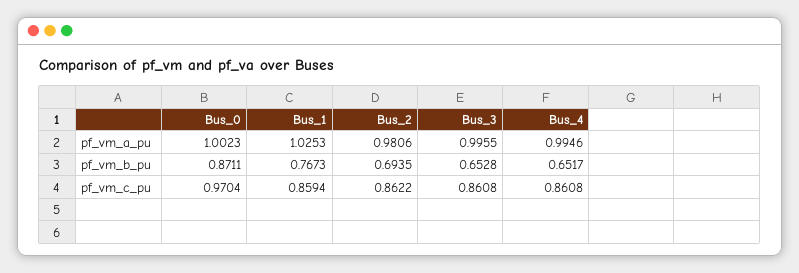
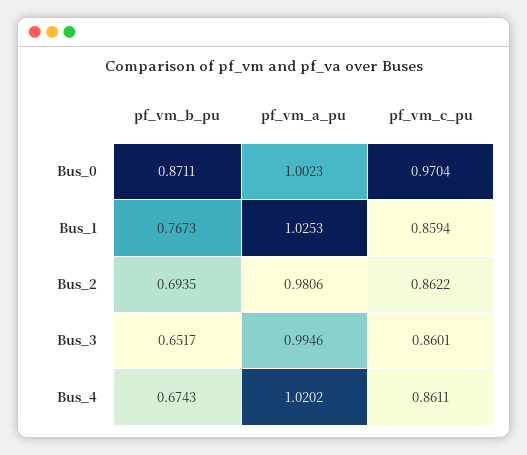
Bus_3, pf_vm_a_pu: 0.9955 -> 0.9946
Bus_4, pf_vm_a_pu: 0.9946 -> 1.0202
Bus_3, pf_vm_b_pu: 0.6528 -> 0.6517
Bus_4, pf_vm_b_pu: 0.6517 -> 0.6743
Bus_3, pf_vm_c_pu: 0.8608 -> 0.8601
Bus_4, pf_vm_c_pu: 0.8608 -> 0.8611

